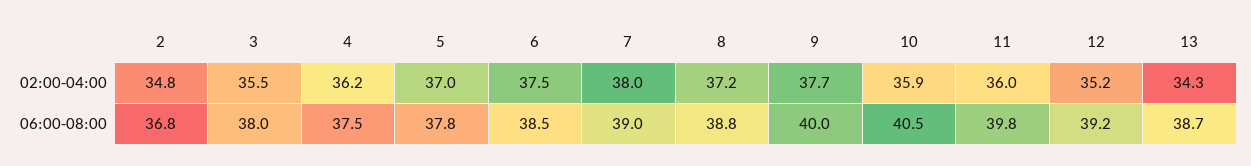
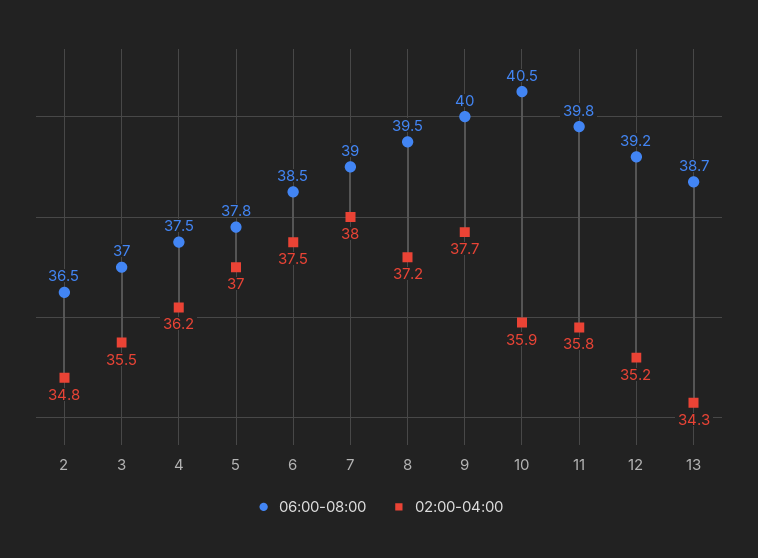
02:00-04:00, 11: 36 -> 35.8
06:00-08:00, 2: 36.8 -> 36.5
06:00-08:00, 3: 38 -> 37
06:00-08:00, 8: 38.8 -> 39.5

